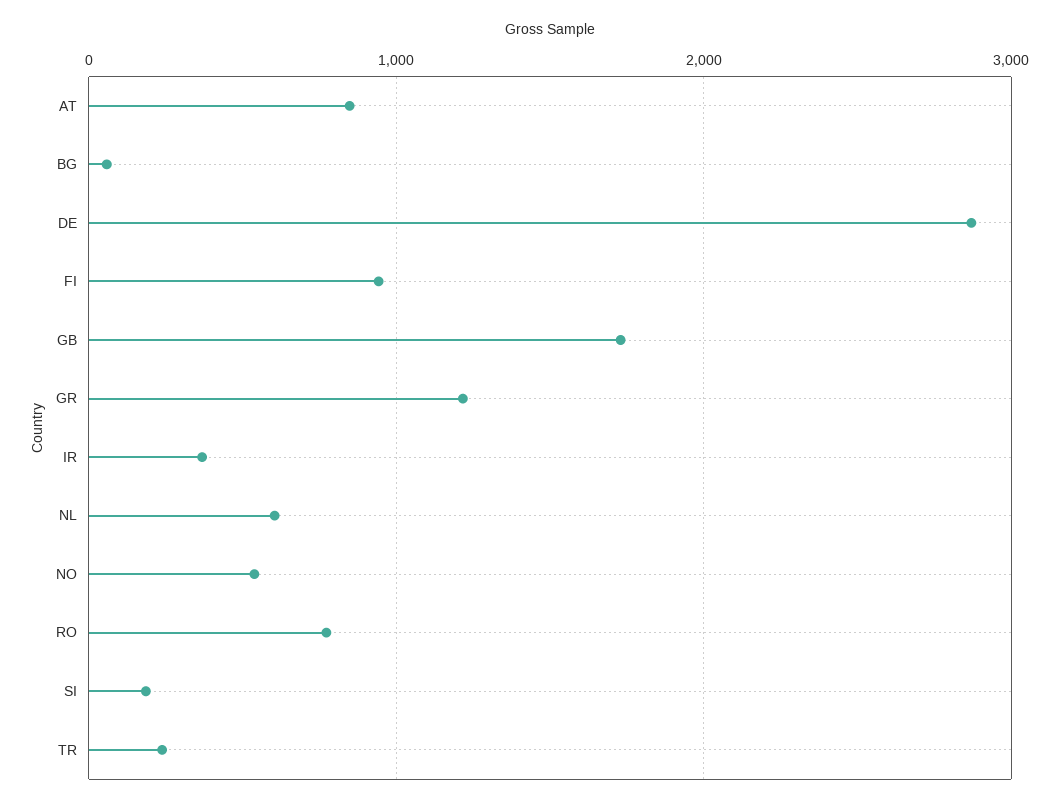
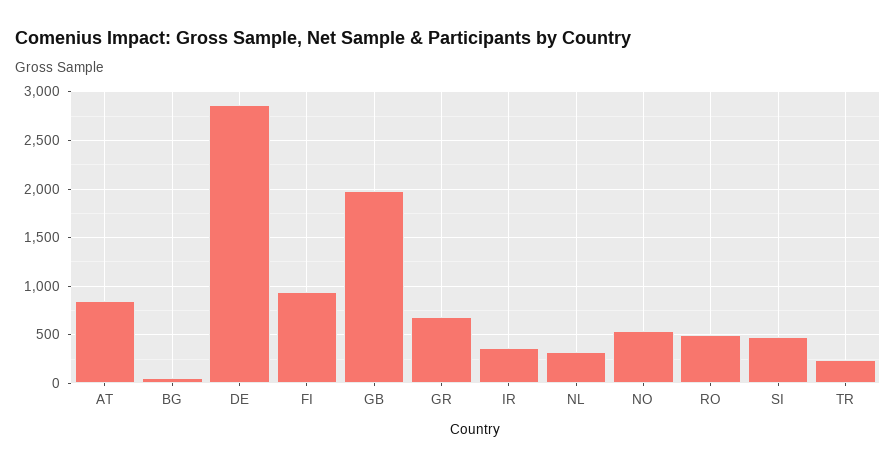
GB: 1700 -> 2000
GR: 1200 -> 700
NL: 600 -> 300
RO: 800 -> 500
SI: 200 -> 500

